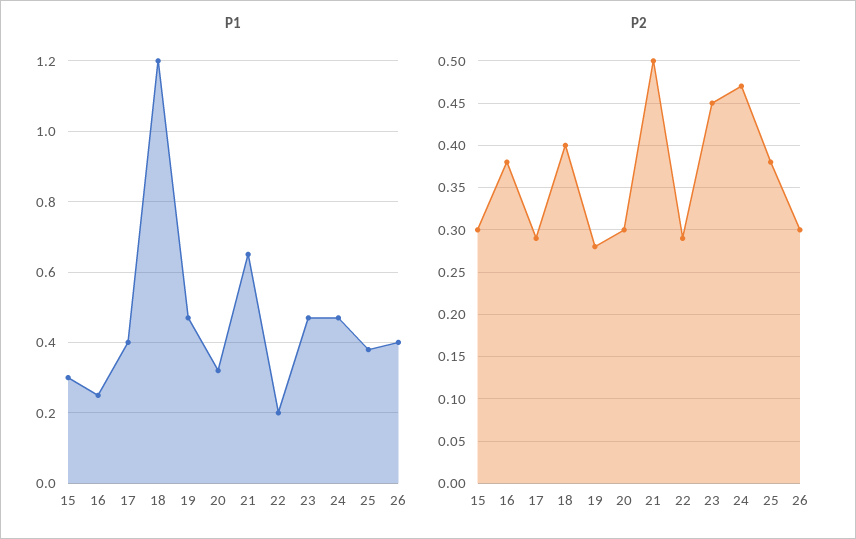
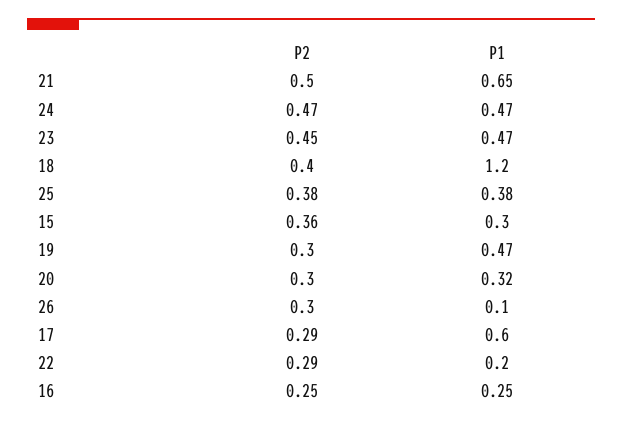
P1, 17: 0.4 -> 0.6
P1, 26: 0.4 -> 0.1
P2, 15: 0.3 -> 0.36
P2, 16: 0.38 -> 0.25
P2, 19: 0.28 -> 0.3

